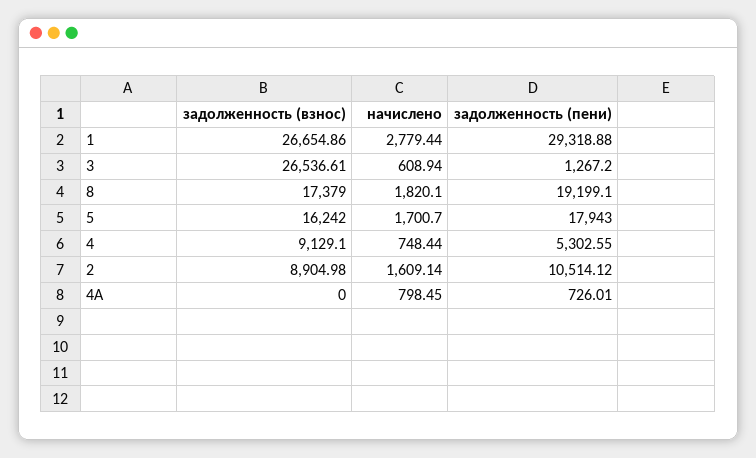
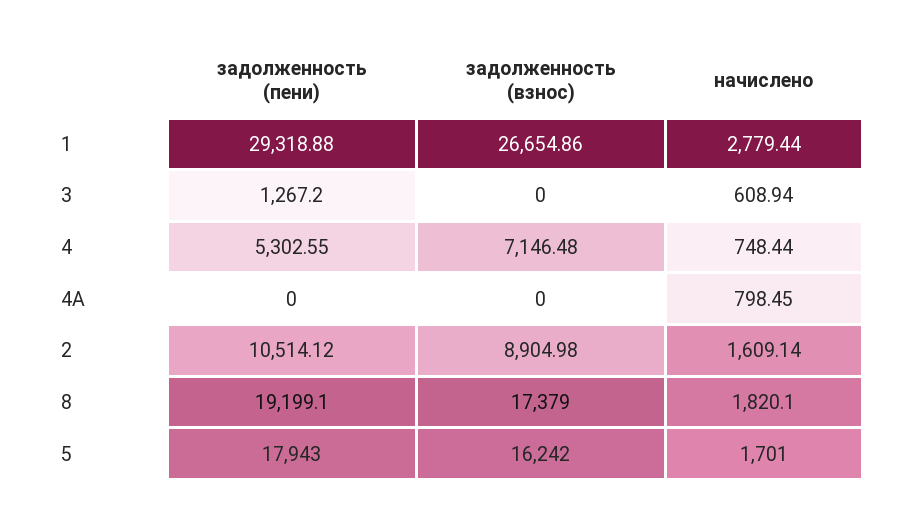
задолженность (взнос), 3: 26536.61 -> 0
начислено, 5: 1700.7 -> 1701
задолженность (взнос), 4: 9129.1 -> 7146.48
задолженность (пени), 4А: 726.01 -> 0

